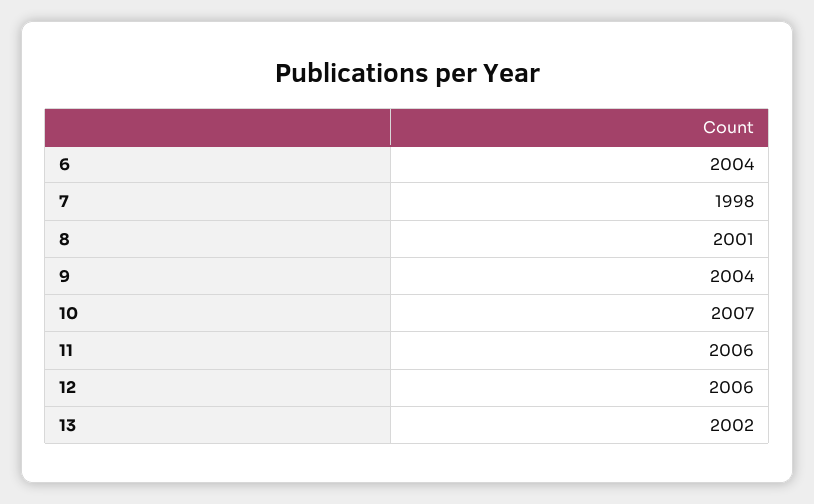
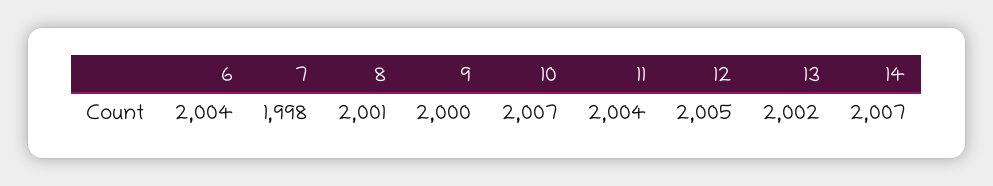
9: 2004 -> 2000
11: 2006 -> 2004
12: 2006 -> 2005
14: none -> 2007

